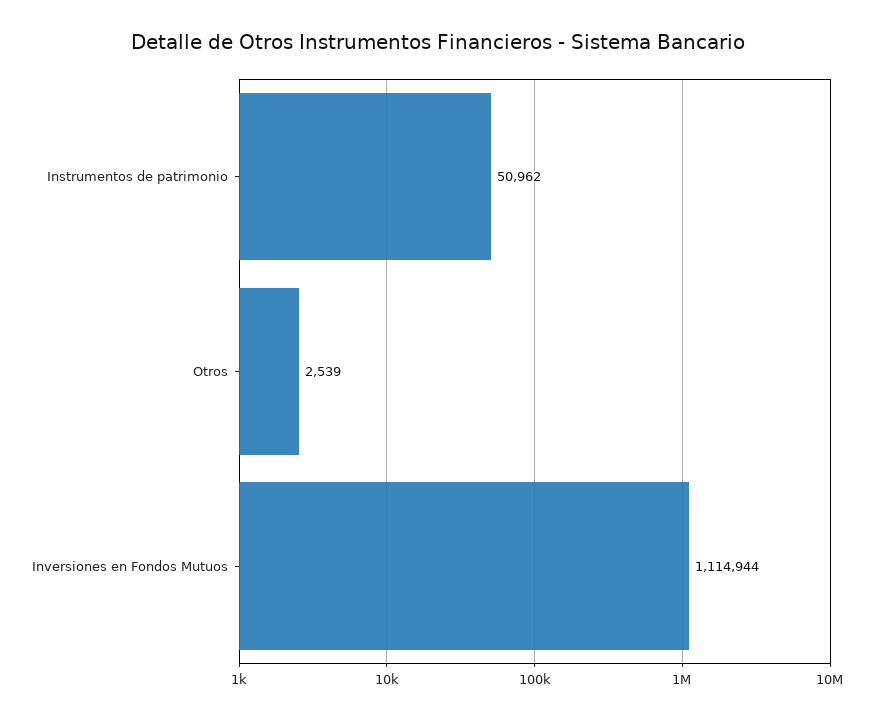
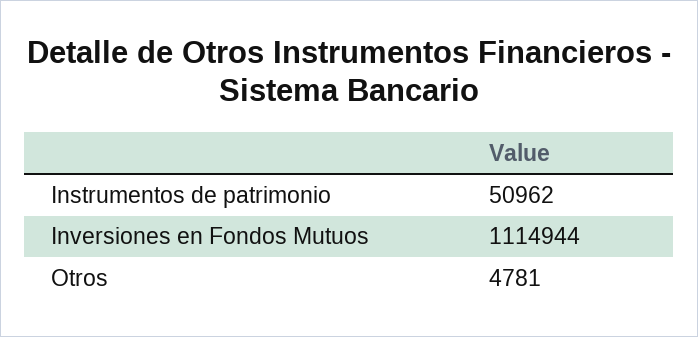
Otros: 2539 -> 4781

